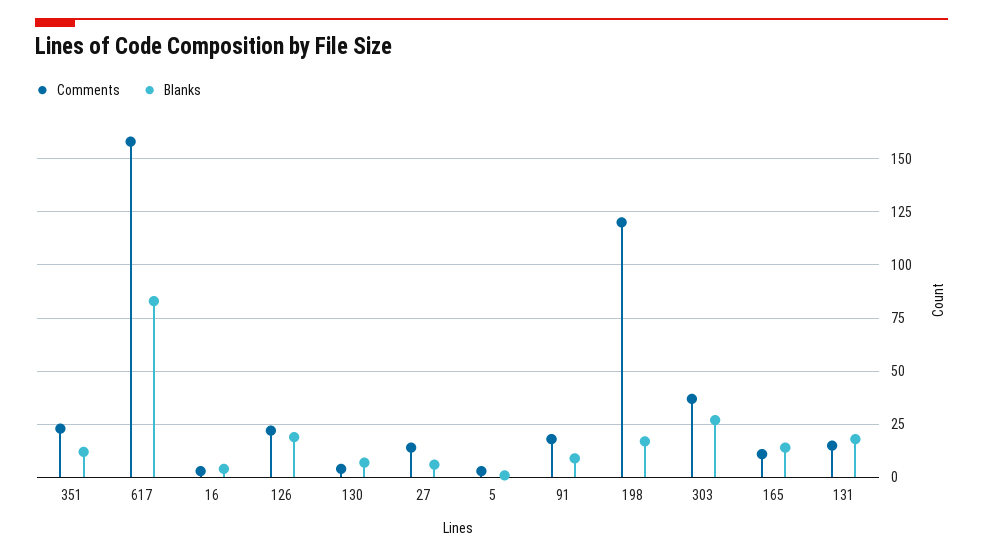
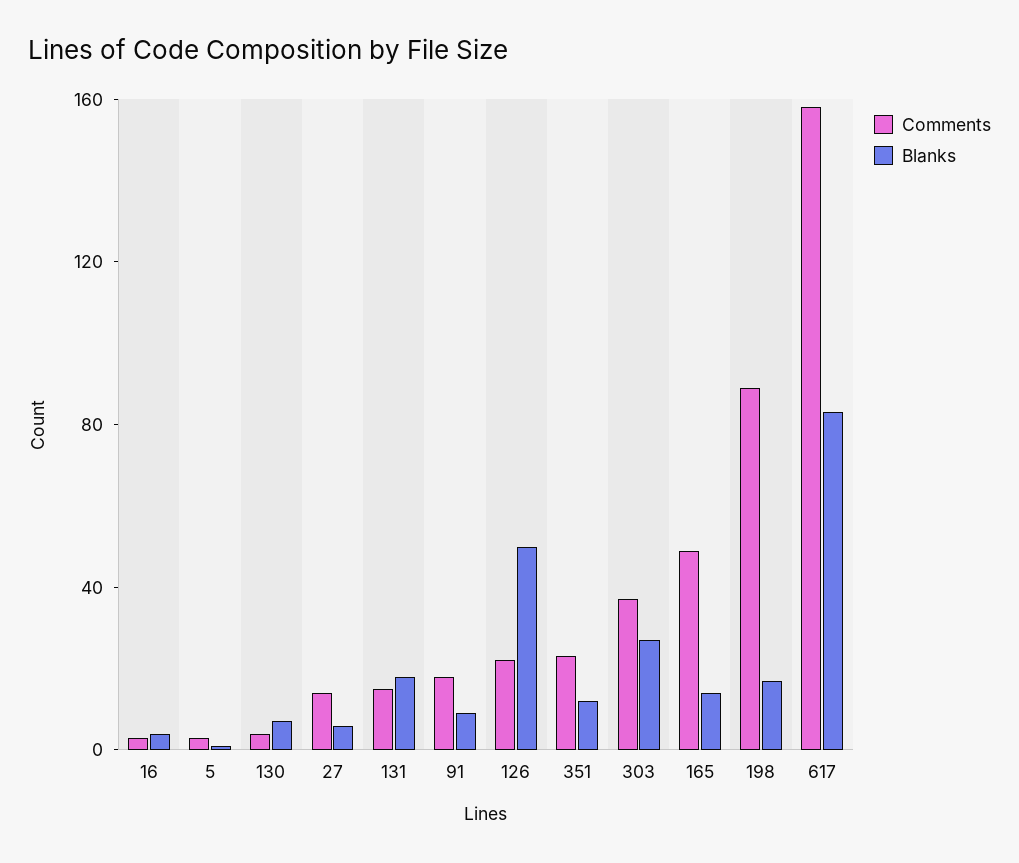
Blanks, 126: 20 -> 50
Comments, 198: 120 -> 90
Comments, 165: 10 -> 50

